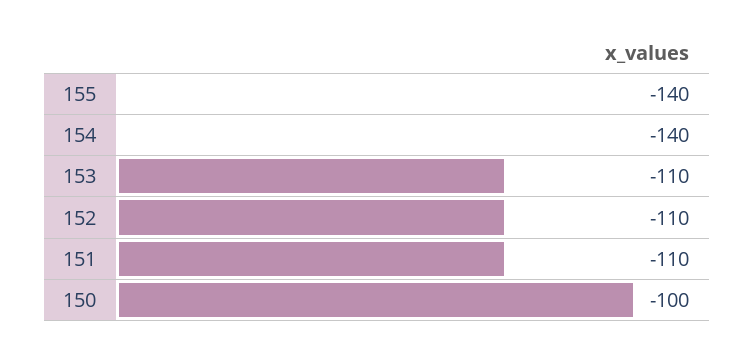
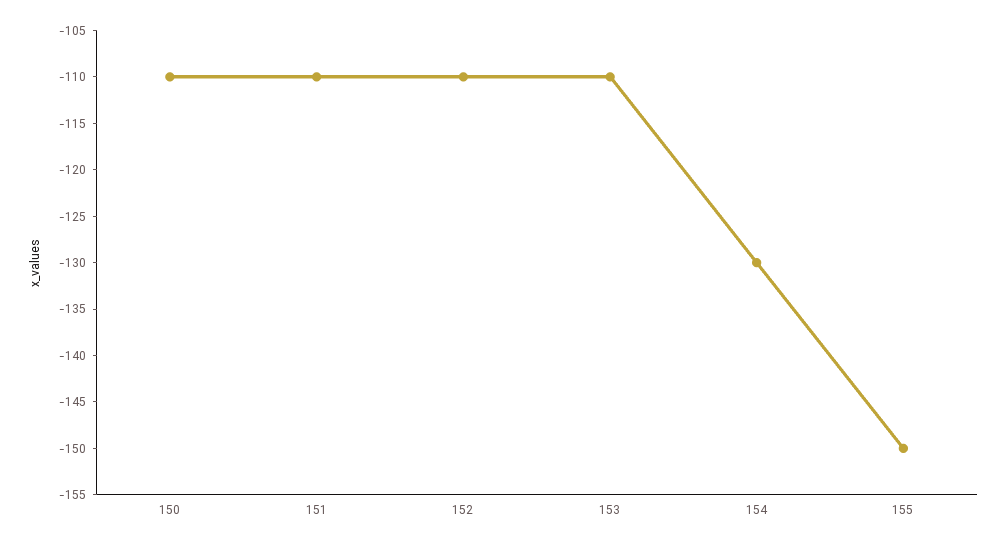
155: -140 -> -150
154: -140 -> -130
150: -100 -> -110

